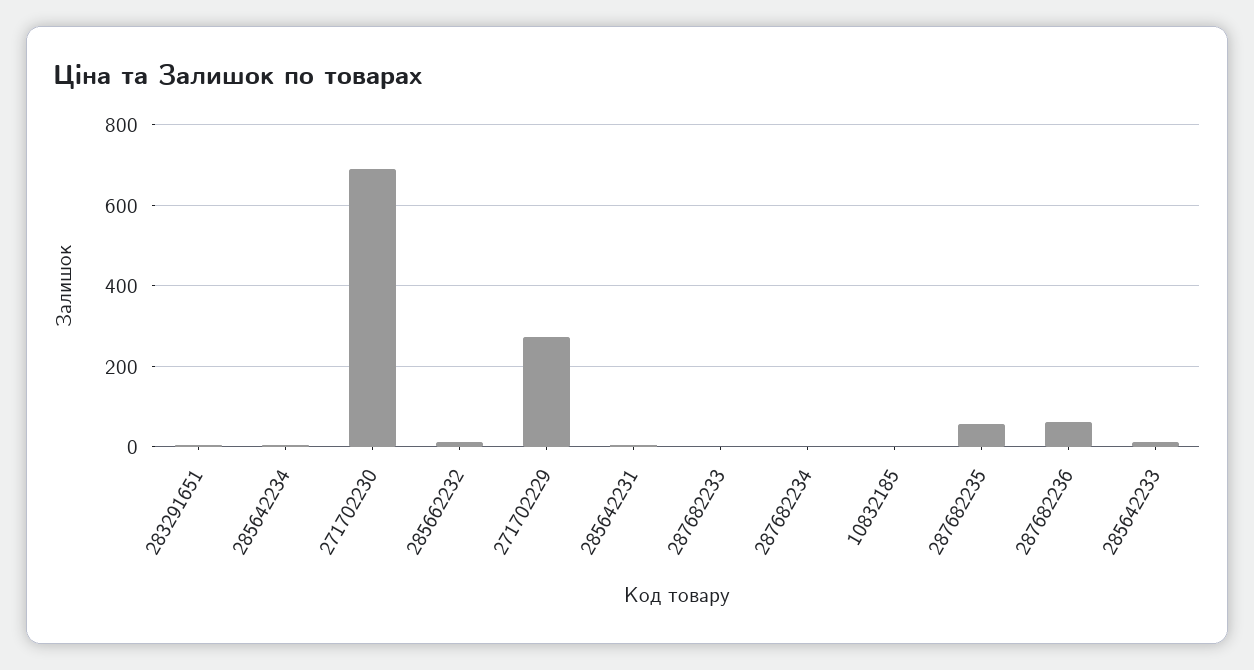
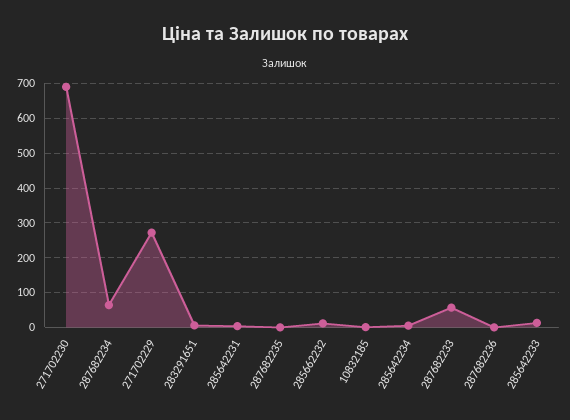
287682233: 0 -> 60
287682234: 0 -> 60
287682235: 60 -> 0
287682236: 60 -> 0

